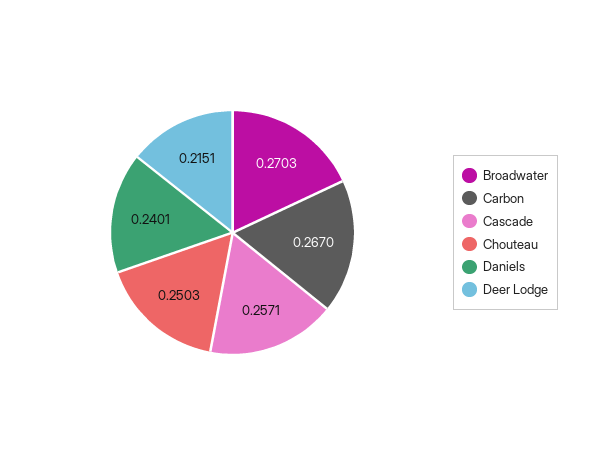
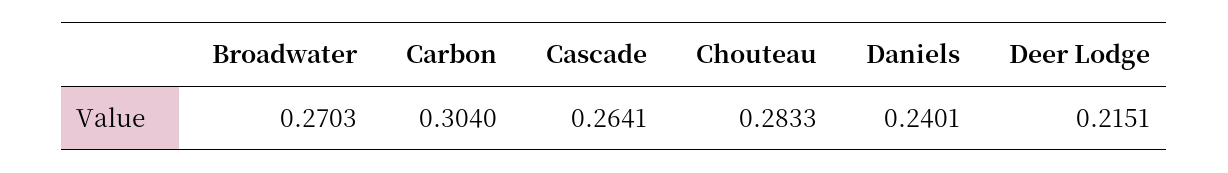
Carbon: 0.267 -> 0.304
Cascade: 0.2571 -> 0.2641
Chouteau: 0.2503 -> 0.2833

